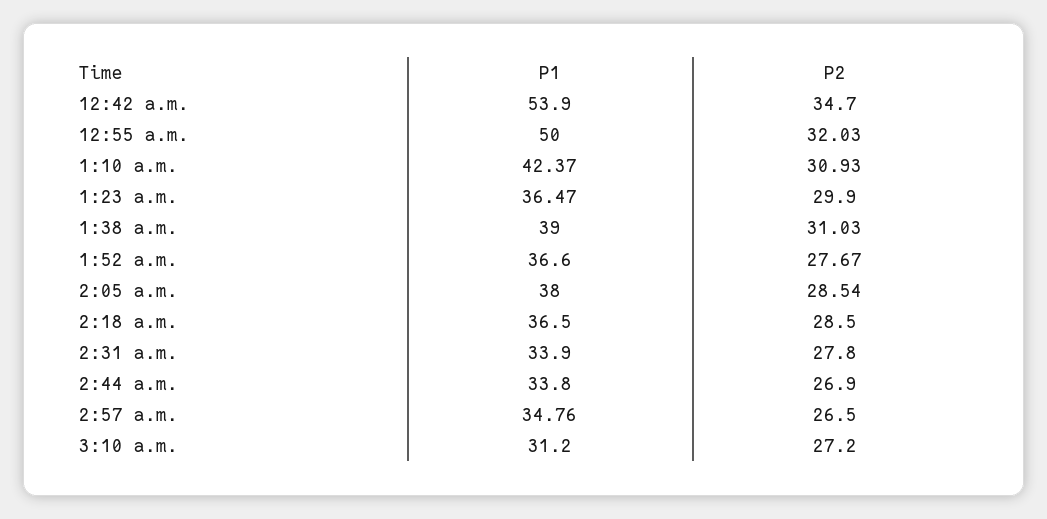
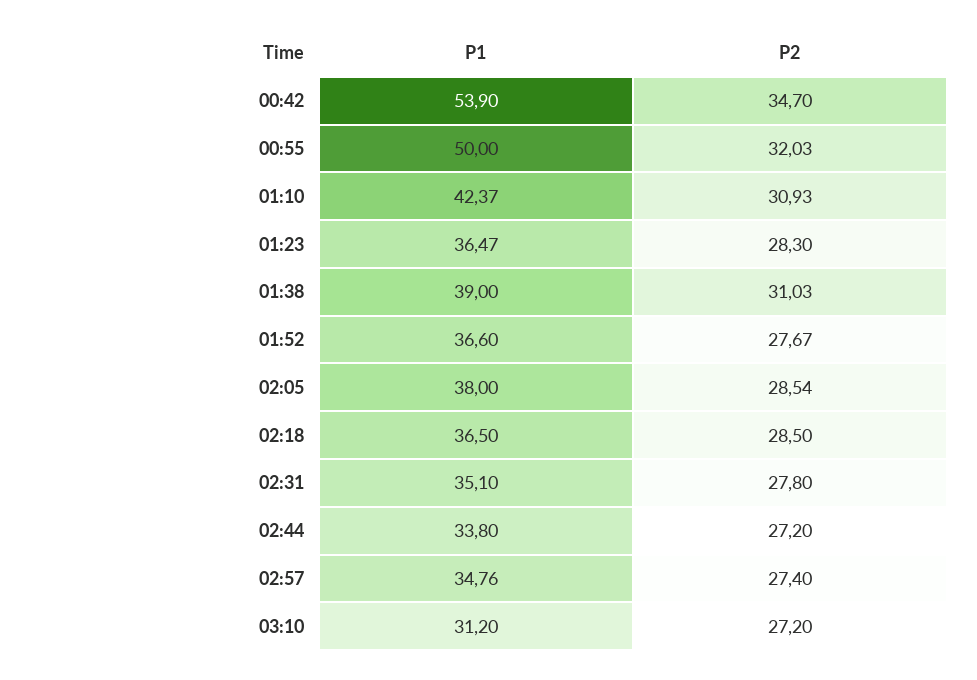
P2, 1:23 a.m.: 29.9 -> 28.3
P1, 2:31 a.m.: 33.9 -> 35.1
P2, 2:44 a.m.: 26.9 -> 27.2
P2, 2:57 a.m.: 26.5 -> 27.4

